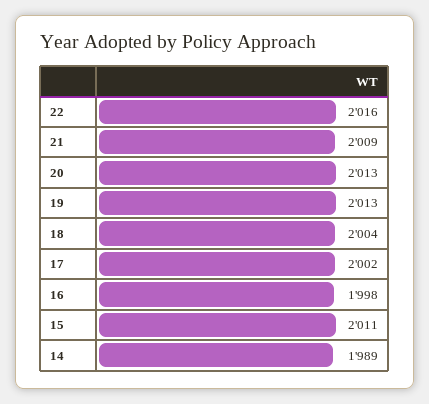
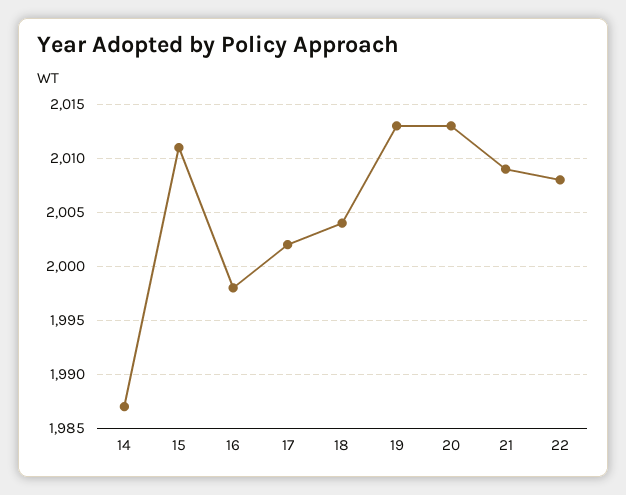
22: 2016 -> 2008
14: 1989 -> 1987

